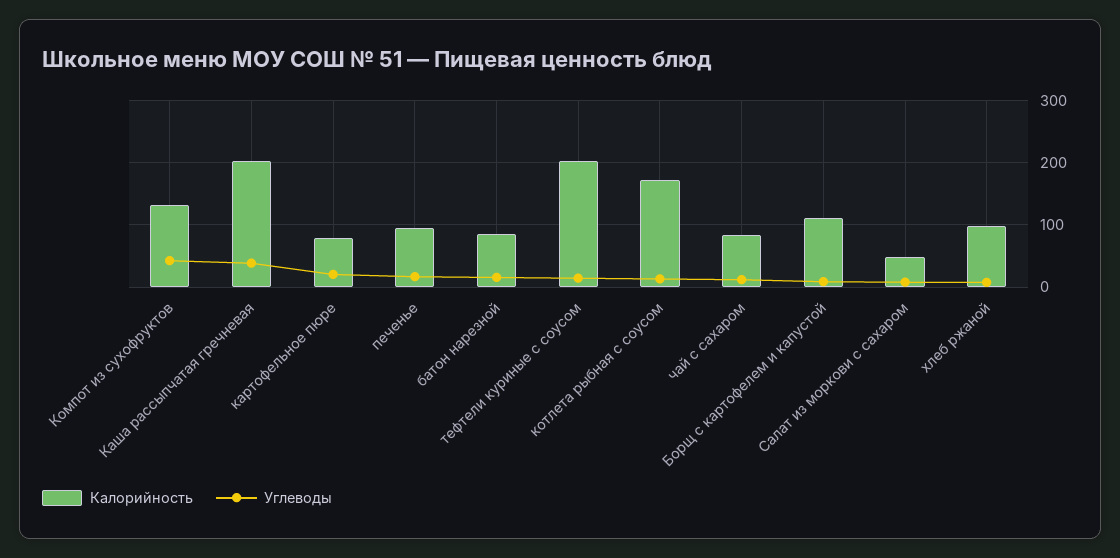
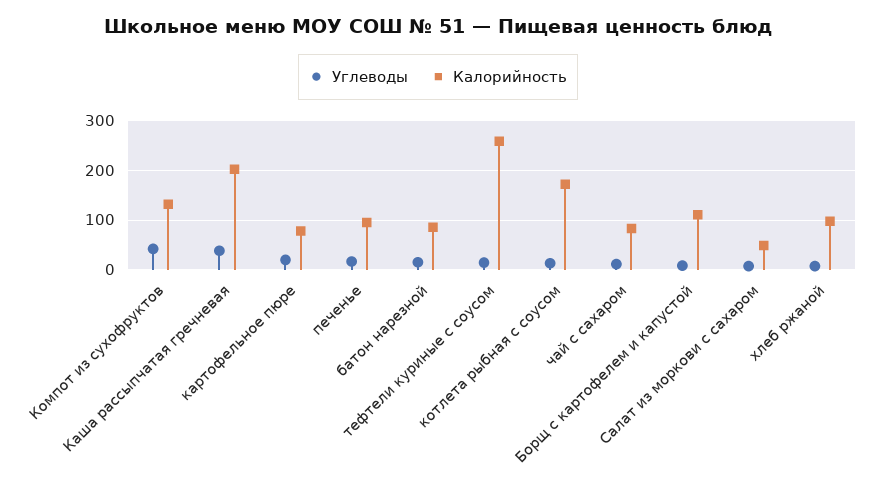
Калорийность, тефтели куриные с соусом: 200 -> 260

